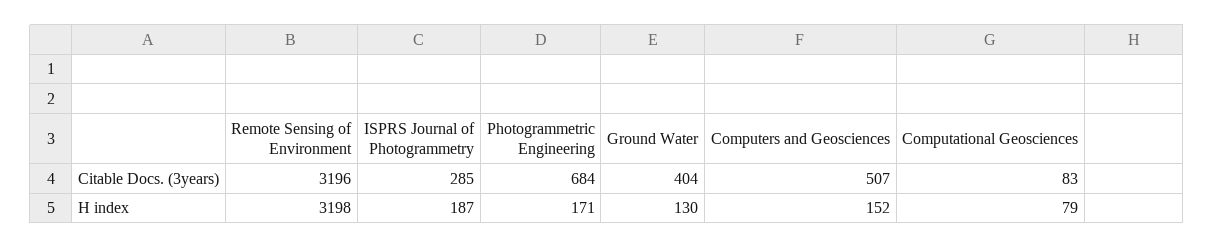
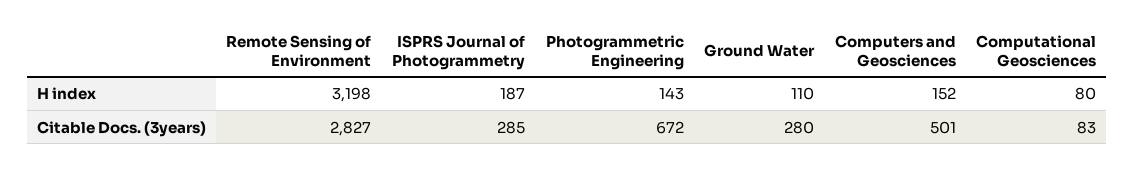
Remote Sensing of Environment, Citable Docs. (3years): 3196 -> 2827
Photogrammetric Engineering, Citable Docs. (3years): 684 -> 672
Ground Water, Citable Docs. (3years): 404 -> 280
Computers and Geosciences, Citable Docs. (3years): 507 -> 501
Photogrammetric Engineering, H index: 171 -> 143
Ground Water, H index: 130 -> 110
Computational Geosciences, H index: 79 -> 80

